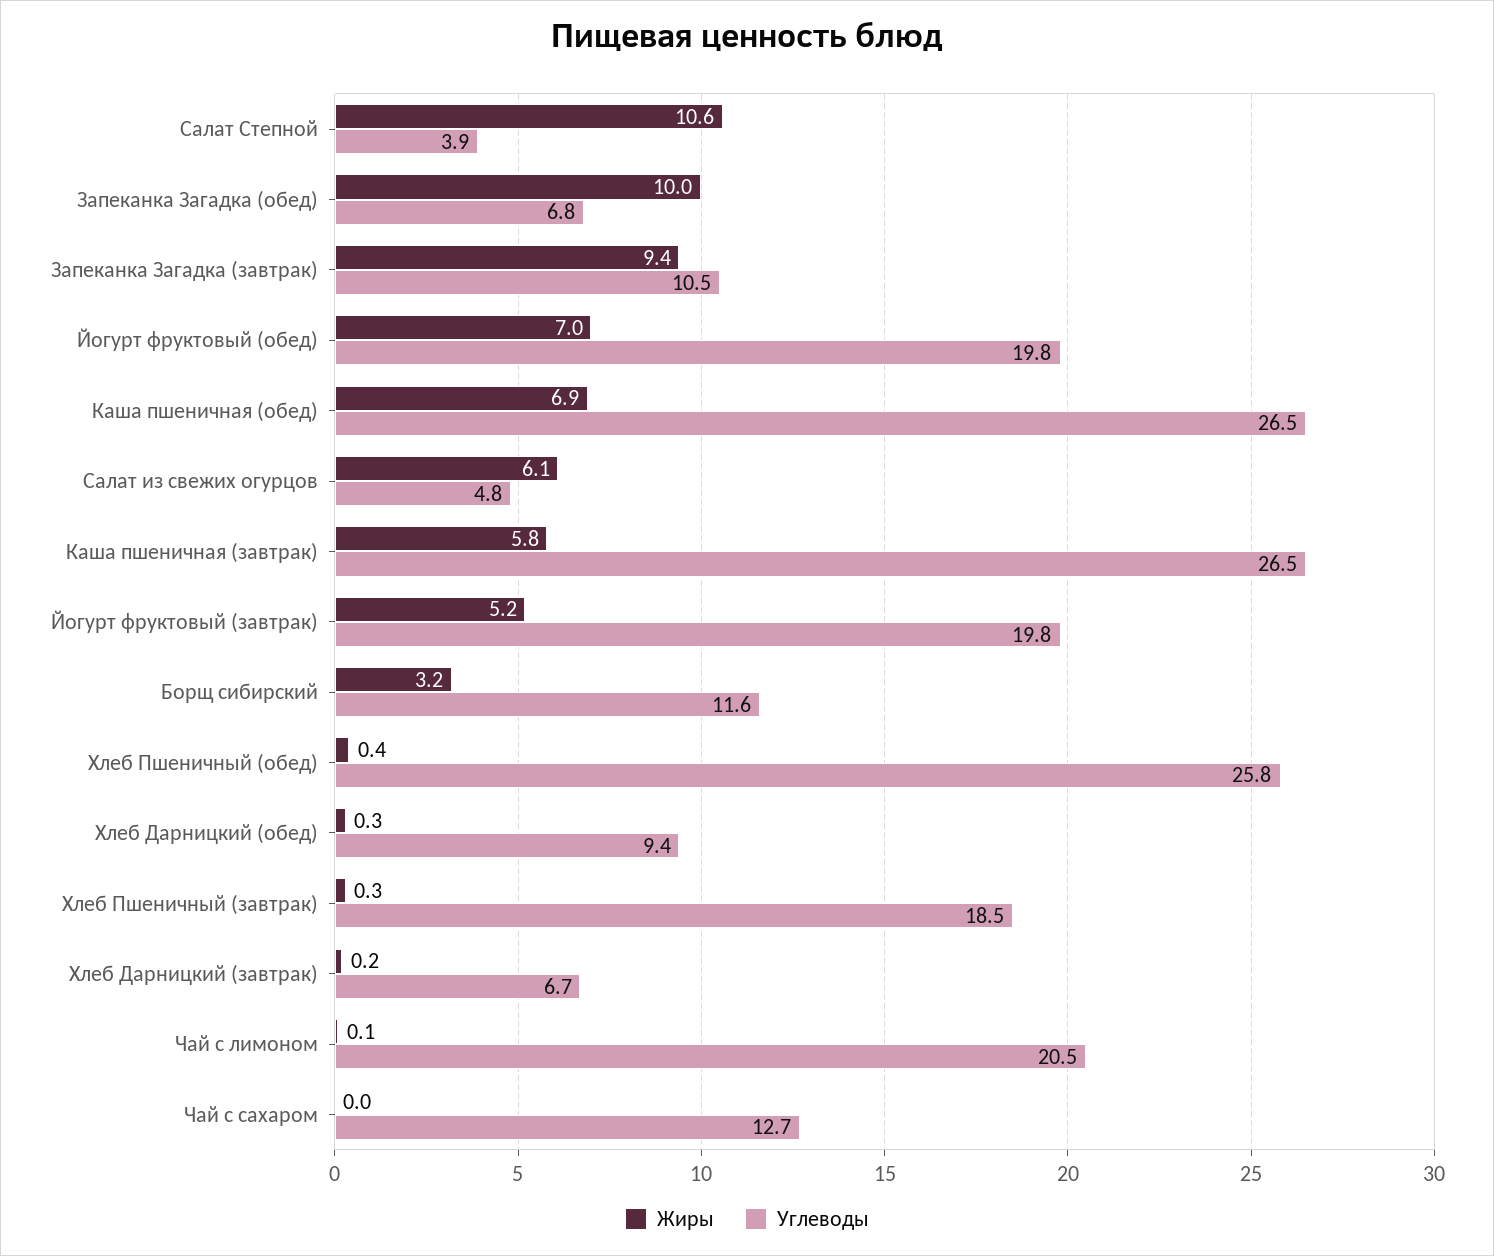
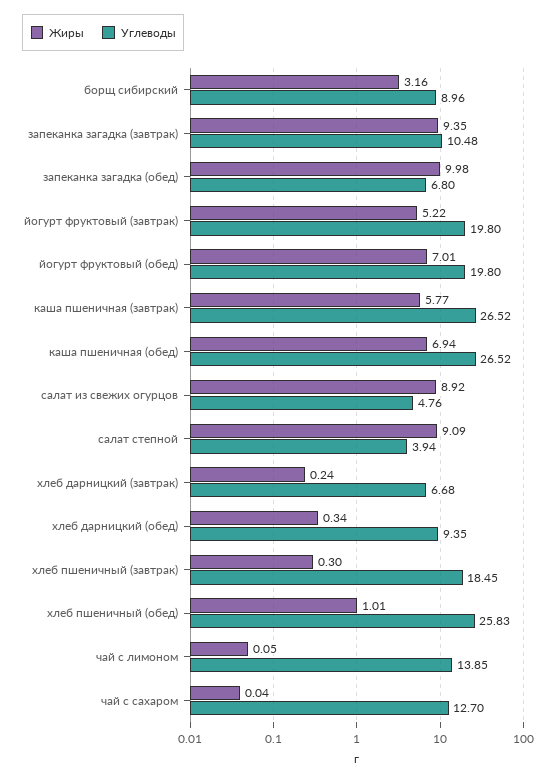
Жиры, Салат Степной: 10.6 -> 9.09
Жиры, Салат из свежих огурцов: 6.1 -> 8.92
Углеводы, Борщ сибирский: 11.6 -> 8.96
Жиры, Хлеб Пшеничный (обед): 0.4 -> 1.01
Углеводы, Чай с лимоном: 20.5 -> 13.85

